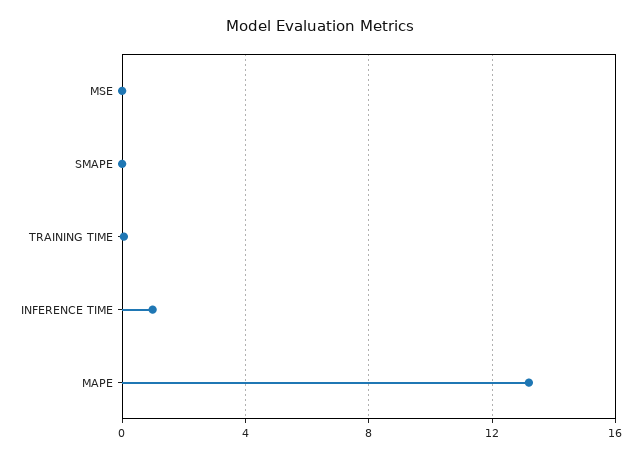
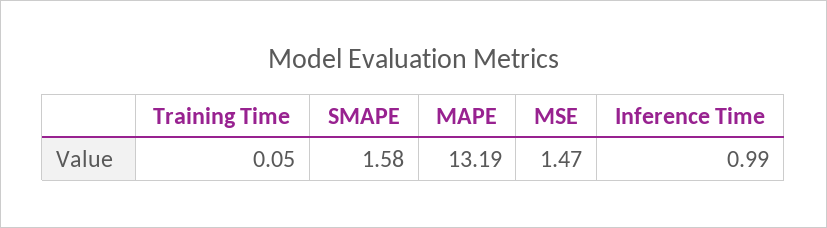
MSE: 0 -> 1.47
SMAPE: 0 -> 1.58

